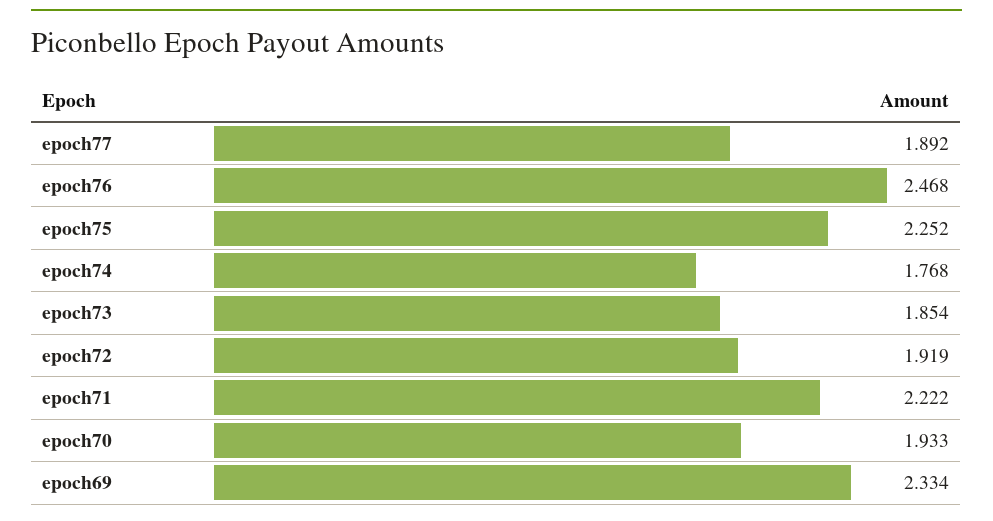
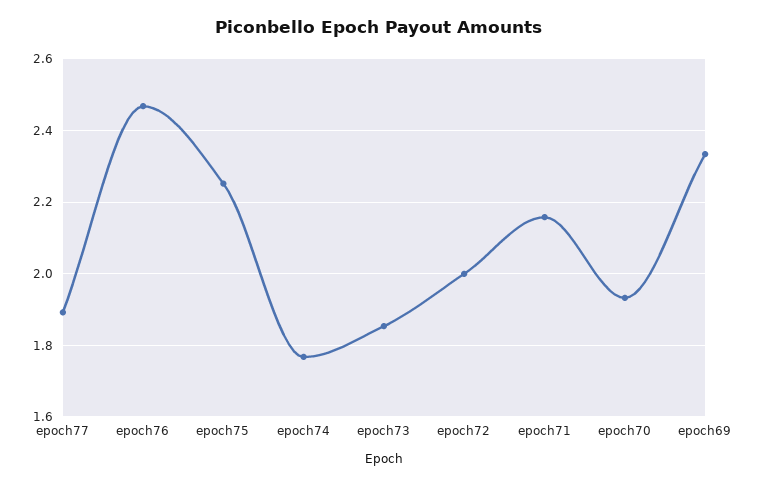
epoch72: 1.919 -> 2
epoch71: 2.222 -> 2.16

